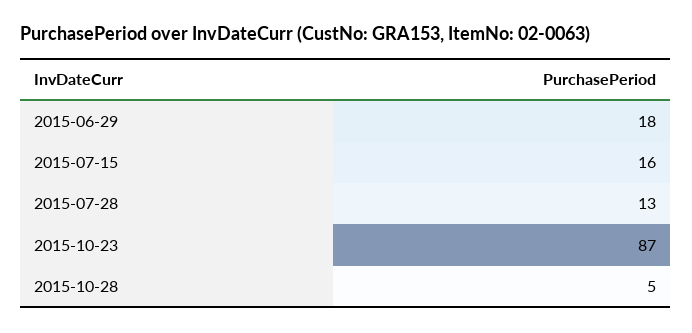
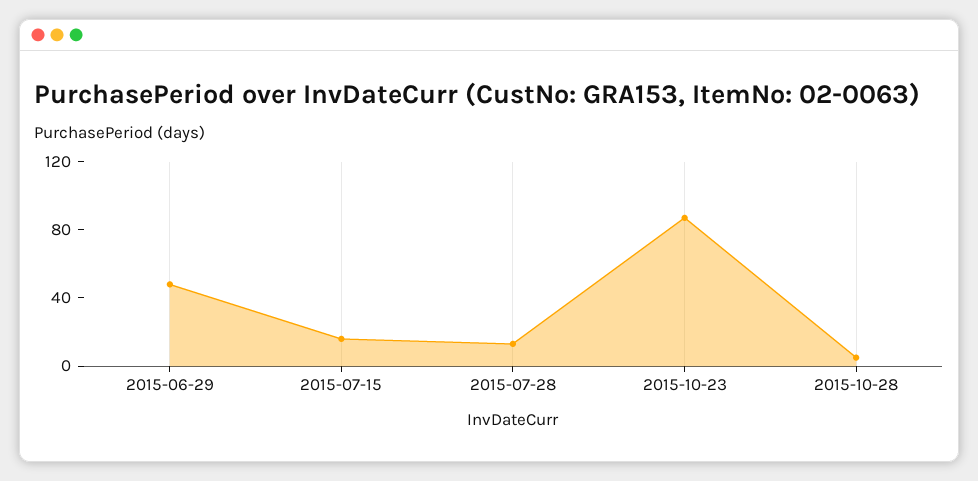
2015-06-29: 18 -> 50

